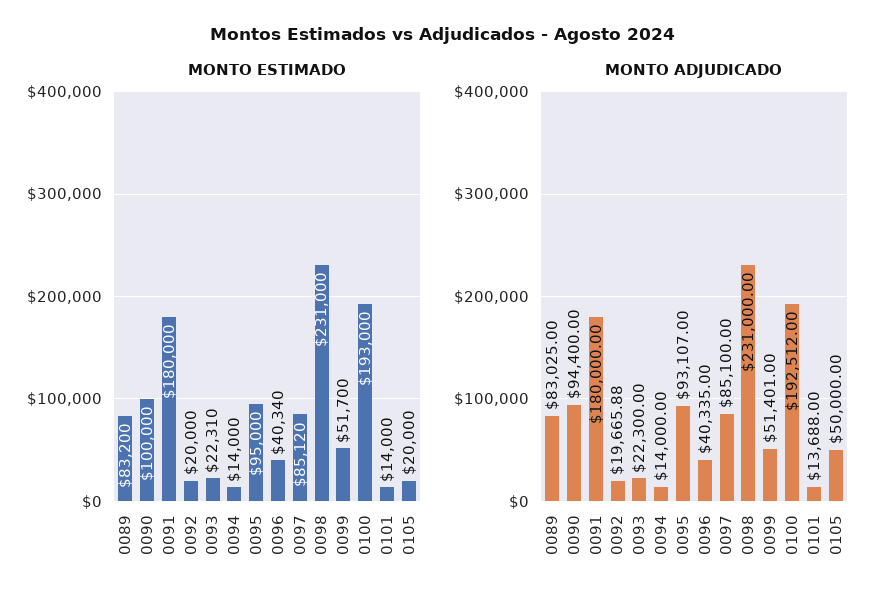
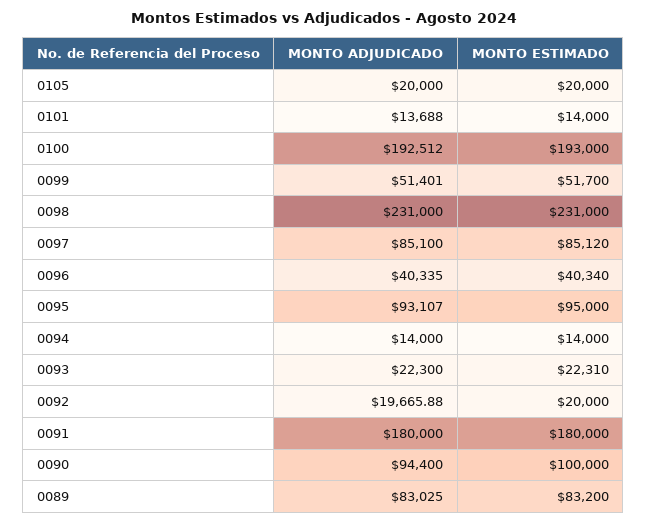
MONTO ADJUDICADO, 0105: 50000 -> 20000

